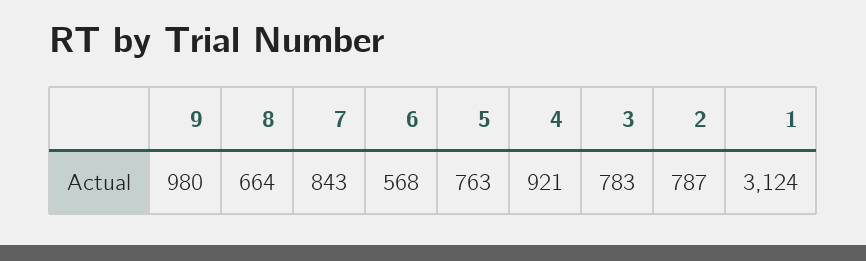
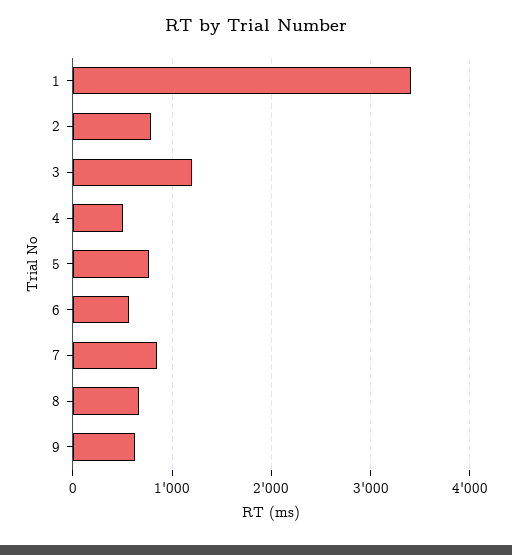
9: 980 -> 600
4: 921 -> 500
3: 783 -> 1200
1: 3124 -> 3400

